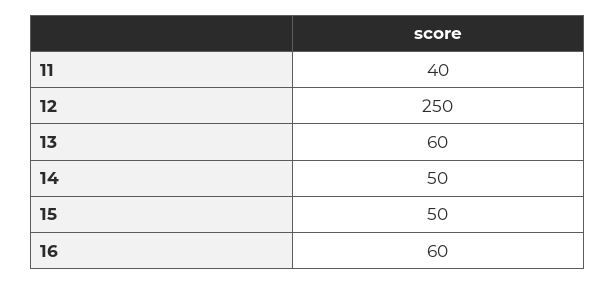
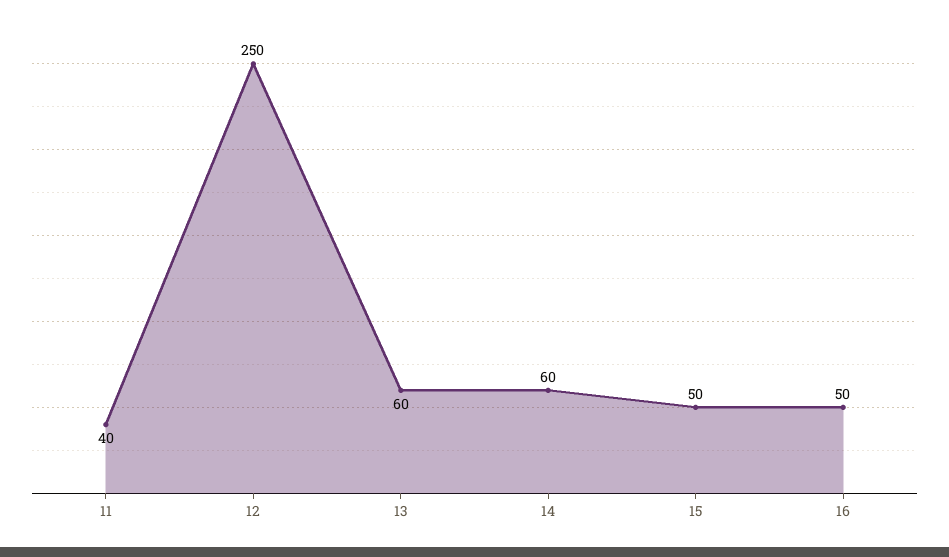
14: 50 -> 60
16: 60 -> 50

